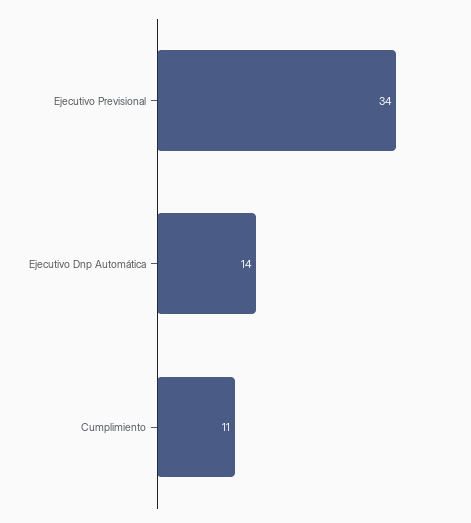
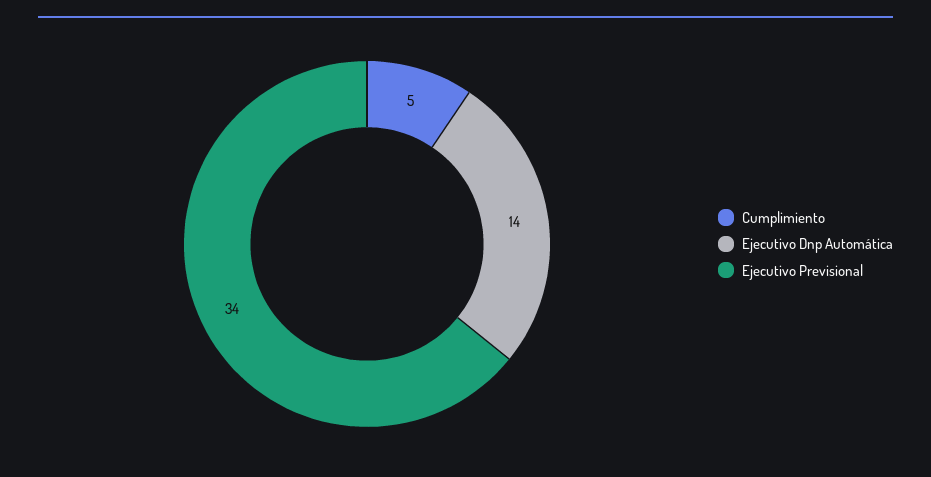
Cumplimiento: 11 -> 5

